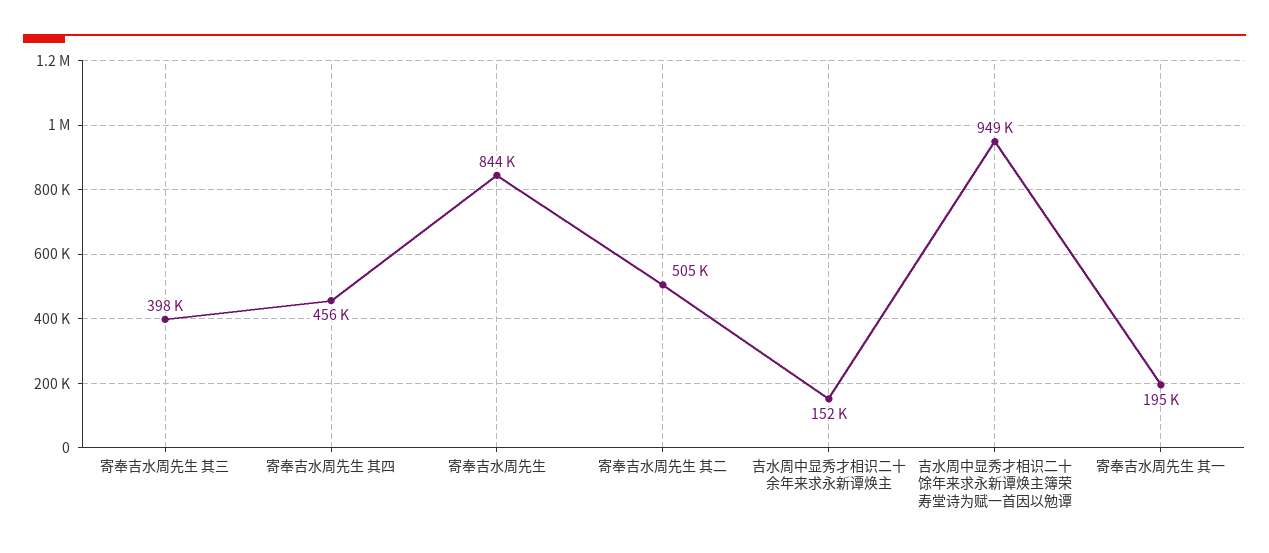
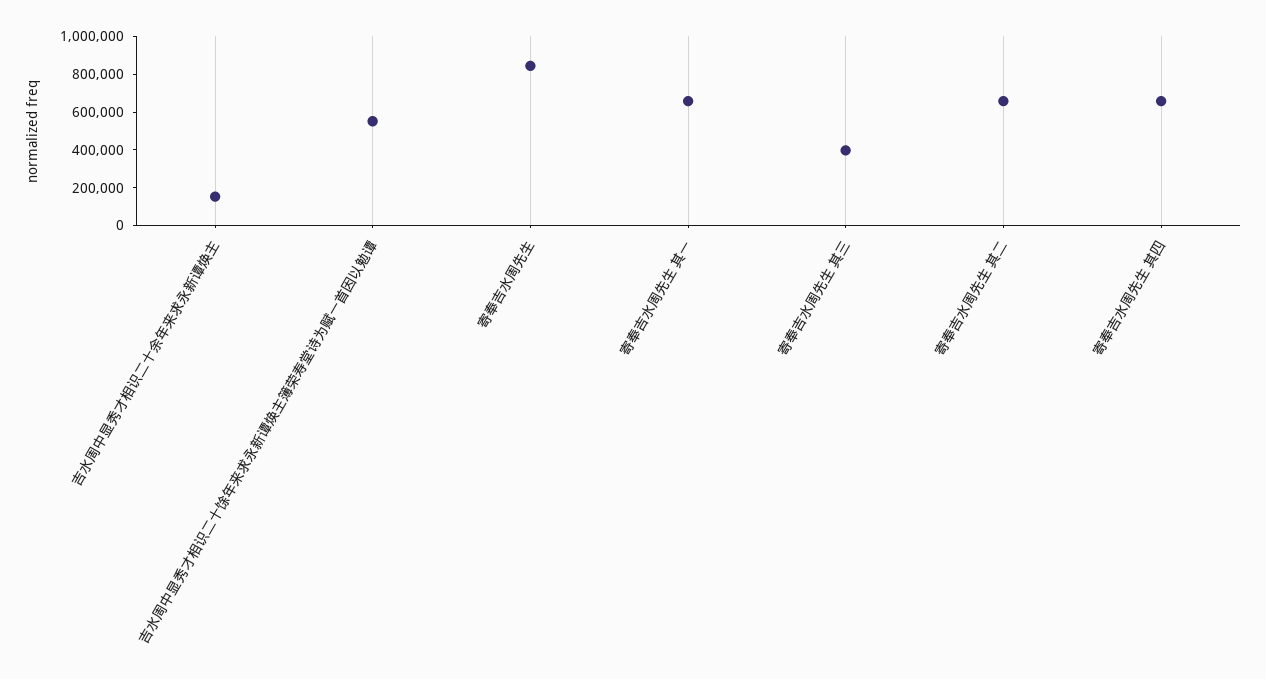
寄奉吉水周先生 其四: 456000 -> 650000
寄奉吉水周先生 其二: 505000 -> 650000
吉水周中显秀才相识二十馀年来求永新谭焕主簿荣寿堂诗为赋一首因以勉谭: 949000 -> 550000
寄奉吉水周先生 其一: 195000 -> 650000

